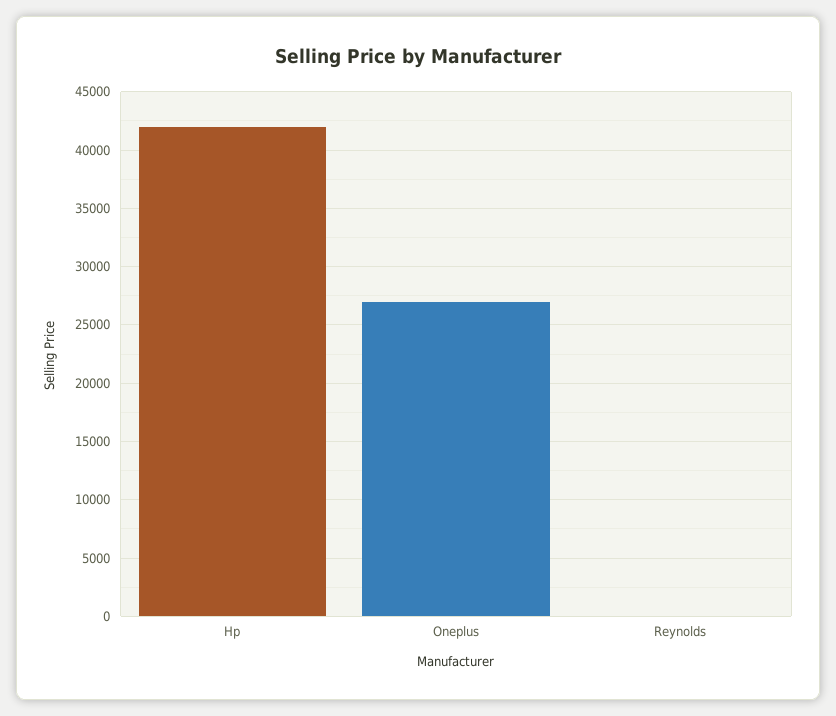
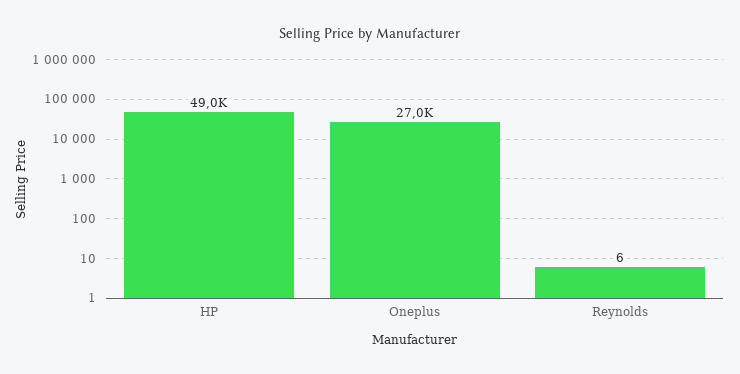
Hp: 42000 -> 49000

